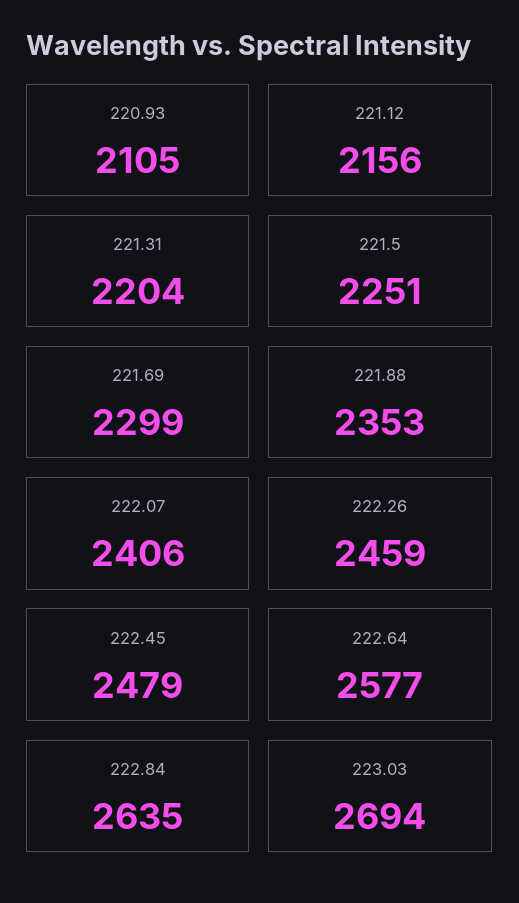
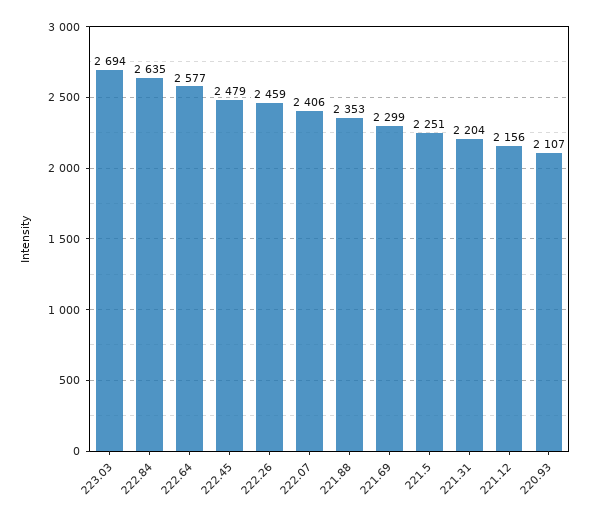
220.93: 2105 -> 2107

